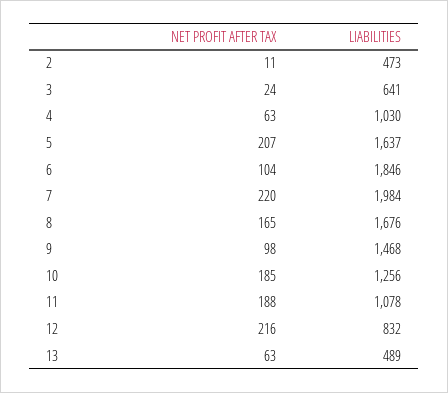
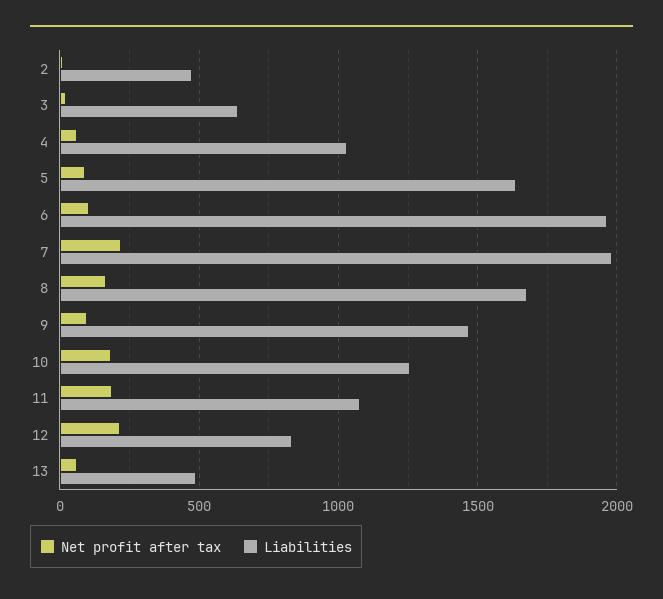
NET PROFIT AFTER TAX, 5: 207 -> 100
LIABILITIES, 6: 1846 -> 1950

